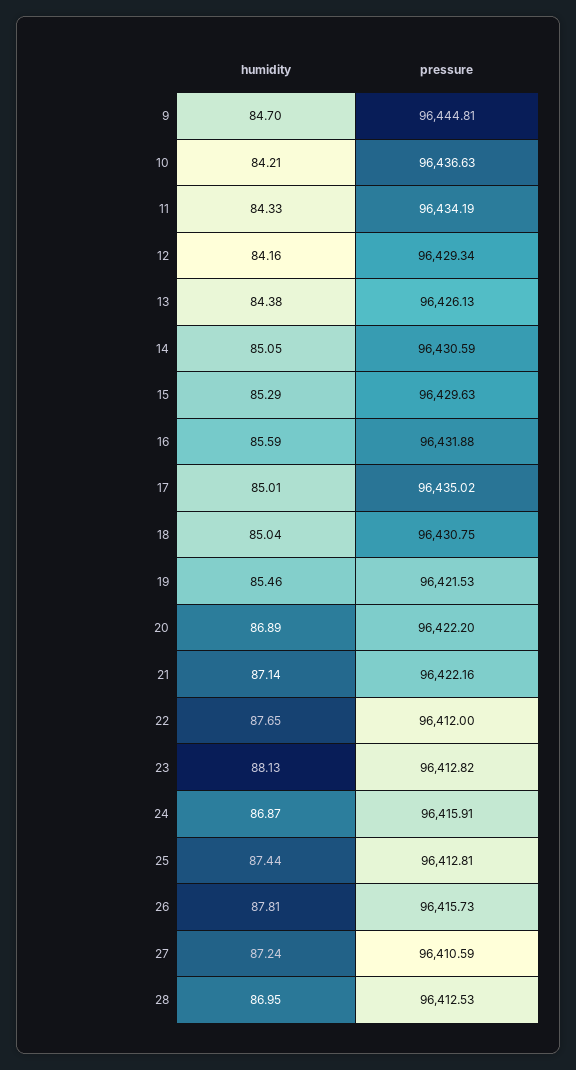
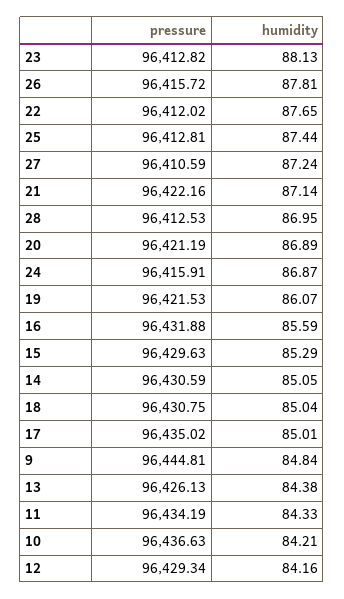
humidity, 9: 84.7 -> 84.84
humidity, 19: 85.46 -> 86.07
pressure, 20: 96422.2 -> 96421.19
pressure, 22: 96412 -> 96412.02
pressure, 26: 96415.73 -> 96415.72

